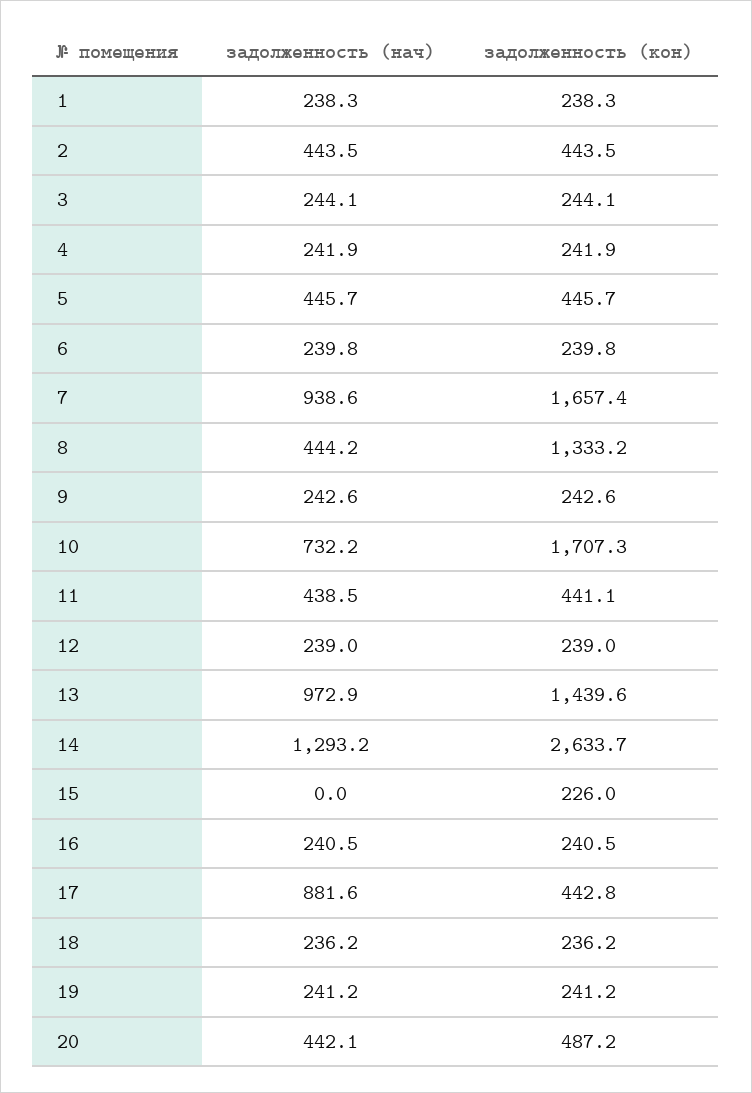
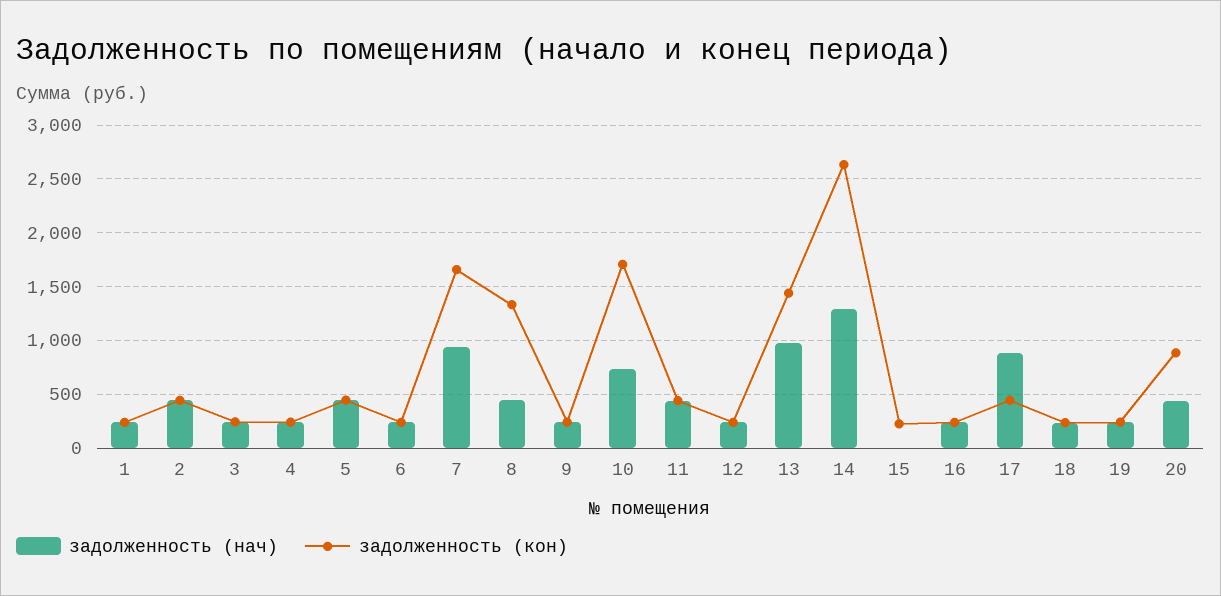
задолженность (кон), 20: 487.2 -> 900

